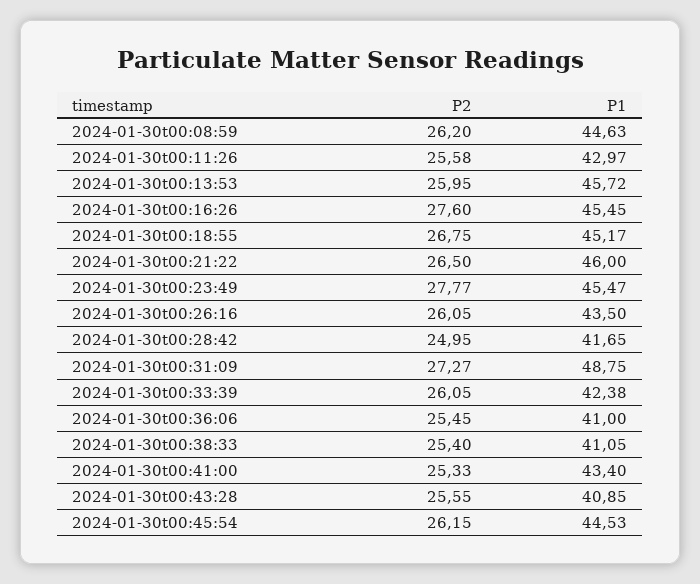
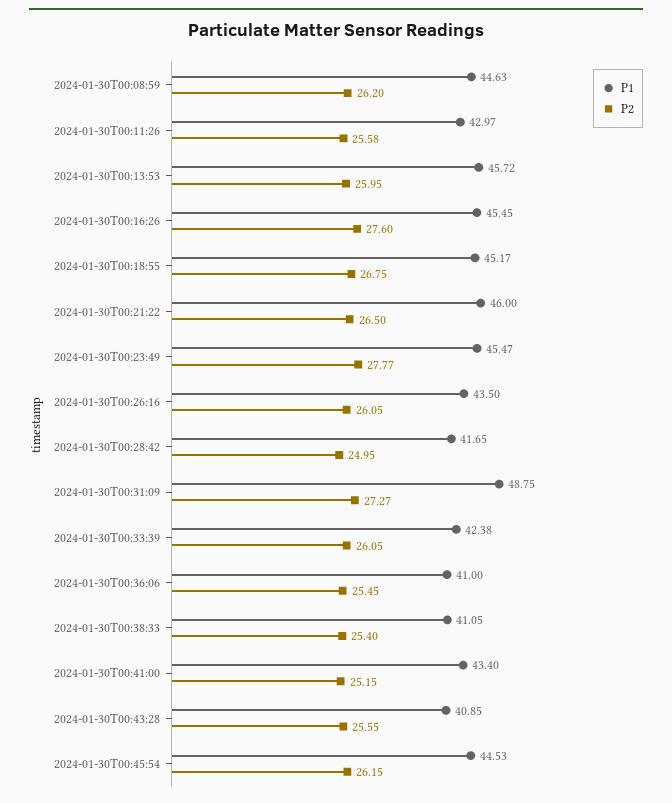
P2, 2024-01-30t00:41:00: 25.33 -> 25.15

